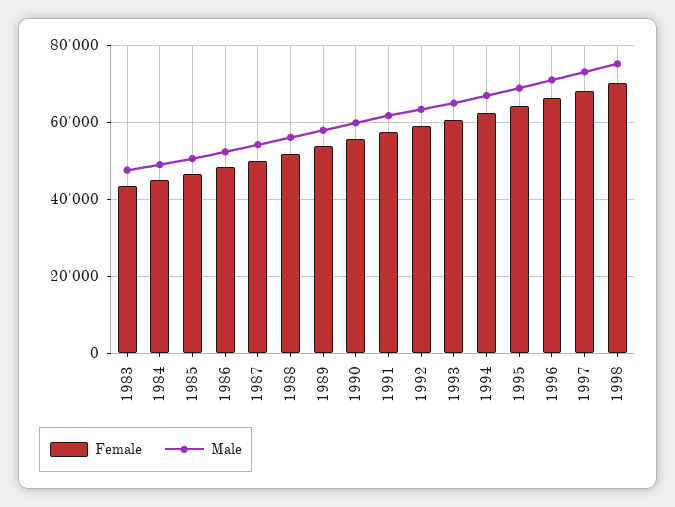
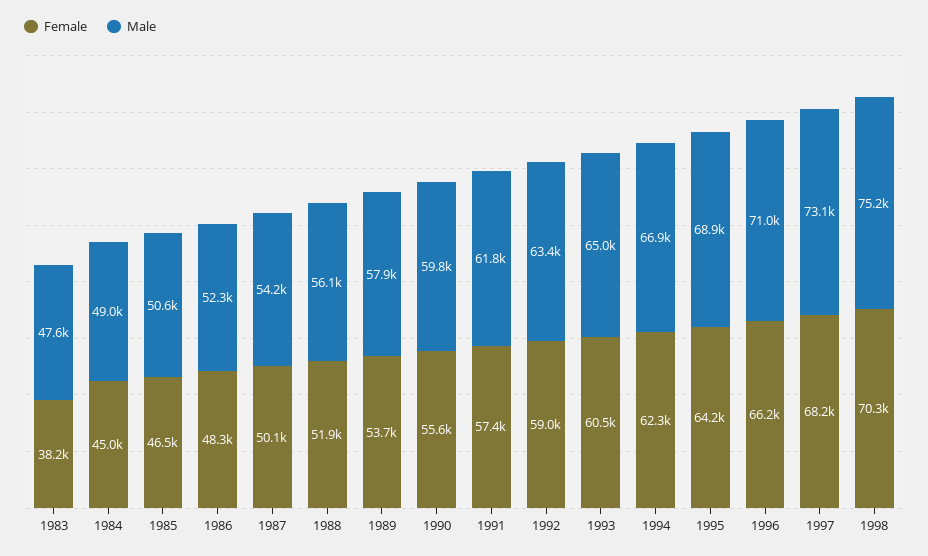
Female, 1983: 44000 -> 38200

